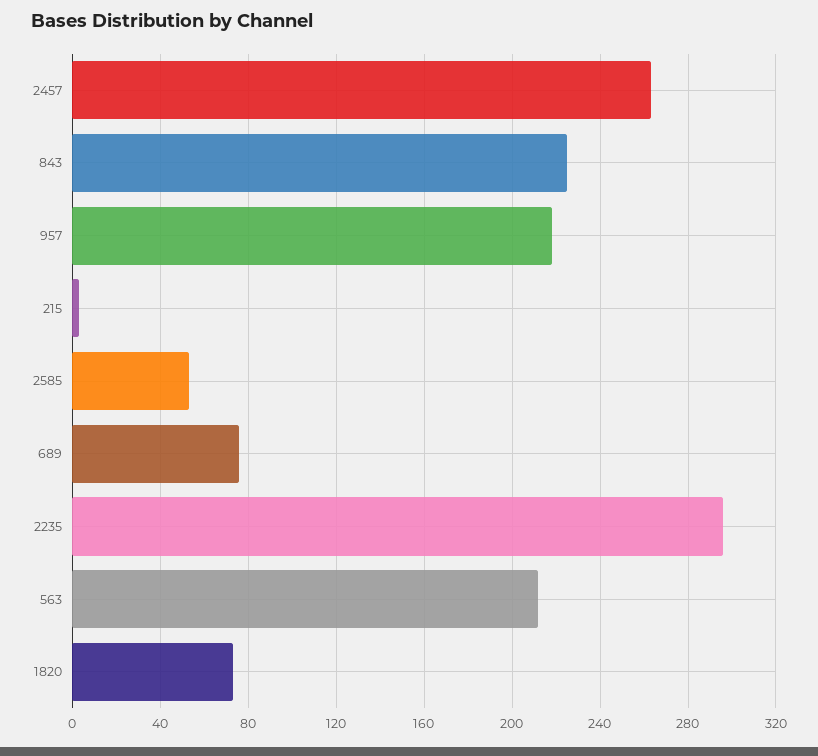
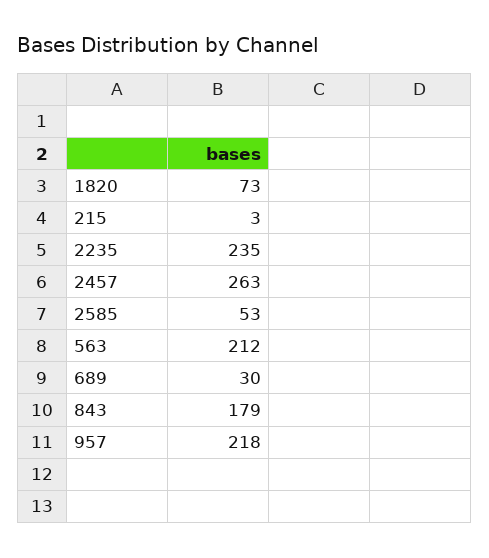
843: 225 -> 179
689: 75 -> 30
2235: 295 -> 235

